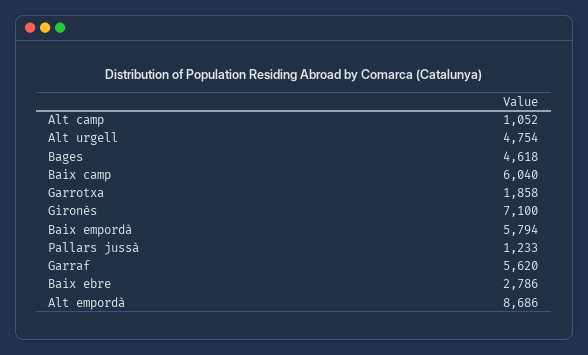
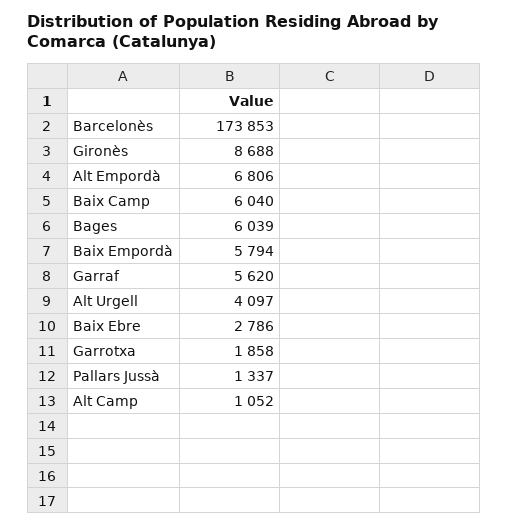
Alt urgell: 4754 -> 4097
Bages: 4618 -> 6039
Gironès: 7100 -> 8688
Pallars jussà: 1233 -> 1337
Alt empordà: 8686 -> 6806
Barcelonès: none -> 173853

